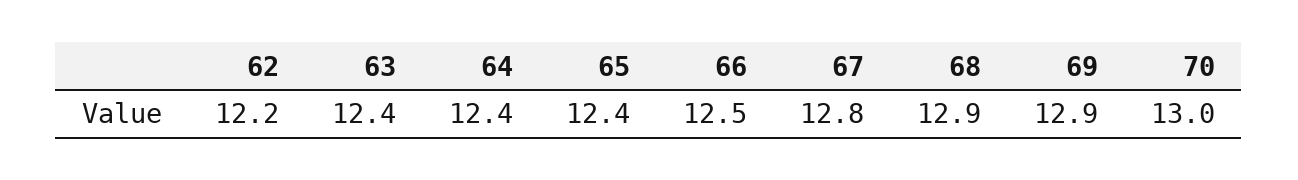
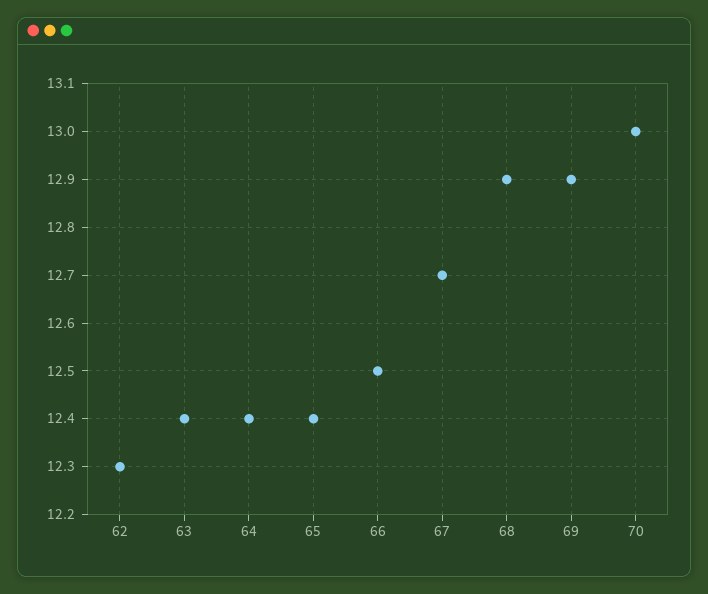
62: 12.2 -> 12.3
67: 12.8 -> 12.7

